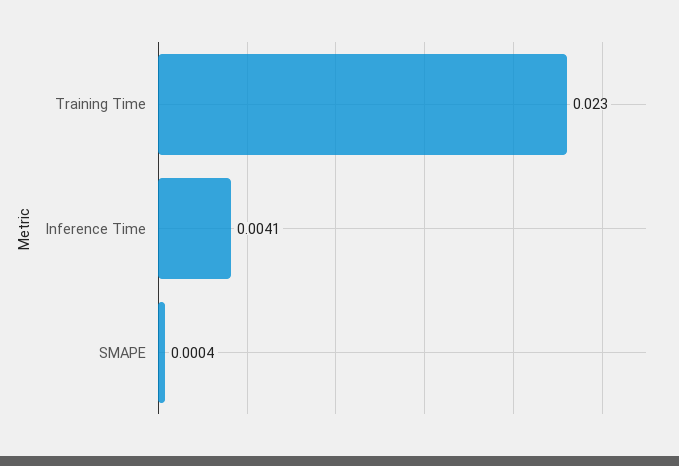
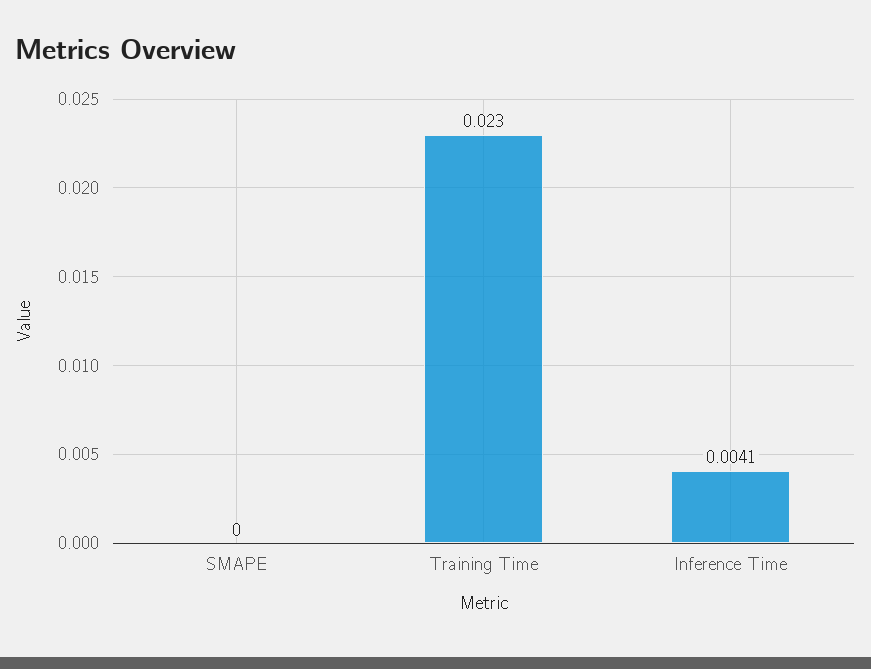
SMAPE: 0.0004 -> 0

